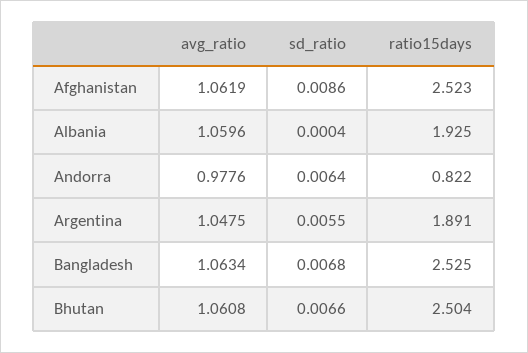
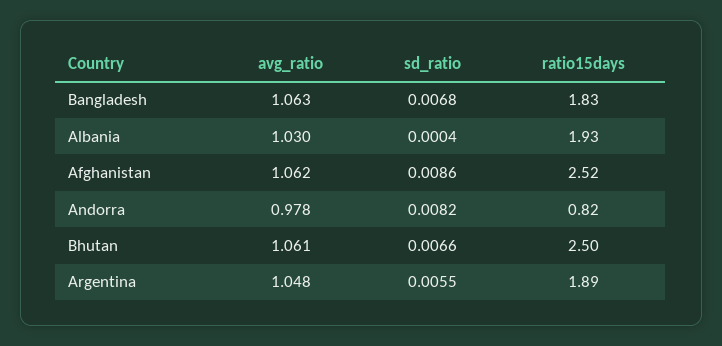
avg_ratio, Albania: 1.0596 -> 1.03
sd_ratio, Andorra: 0.0064 -> 0.0082
ratio15days, Bangladesh: 2.525 -> 1.83

